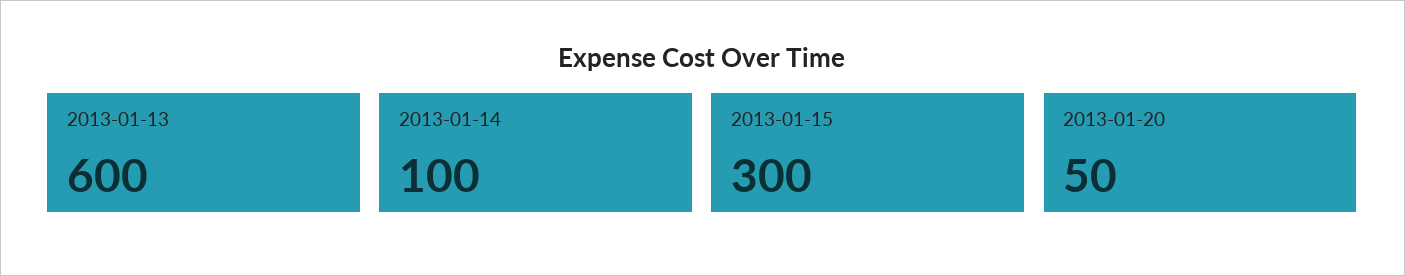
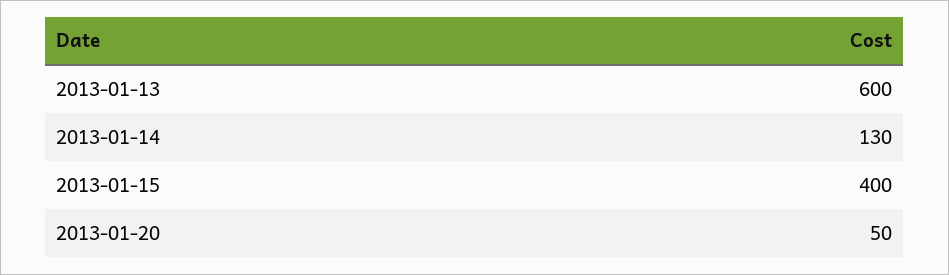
2013-01-14: 100 -> 130
2013-01-15: 300 -> 400

